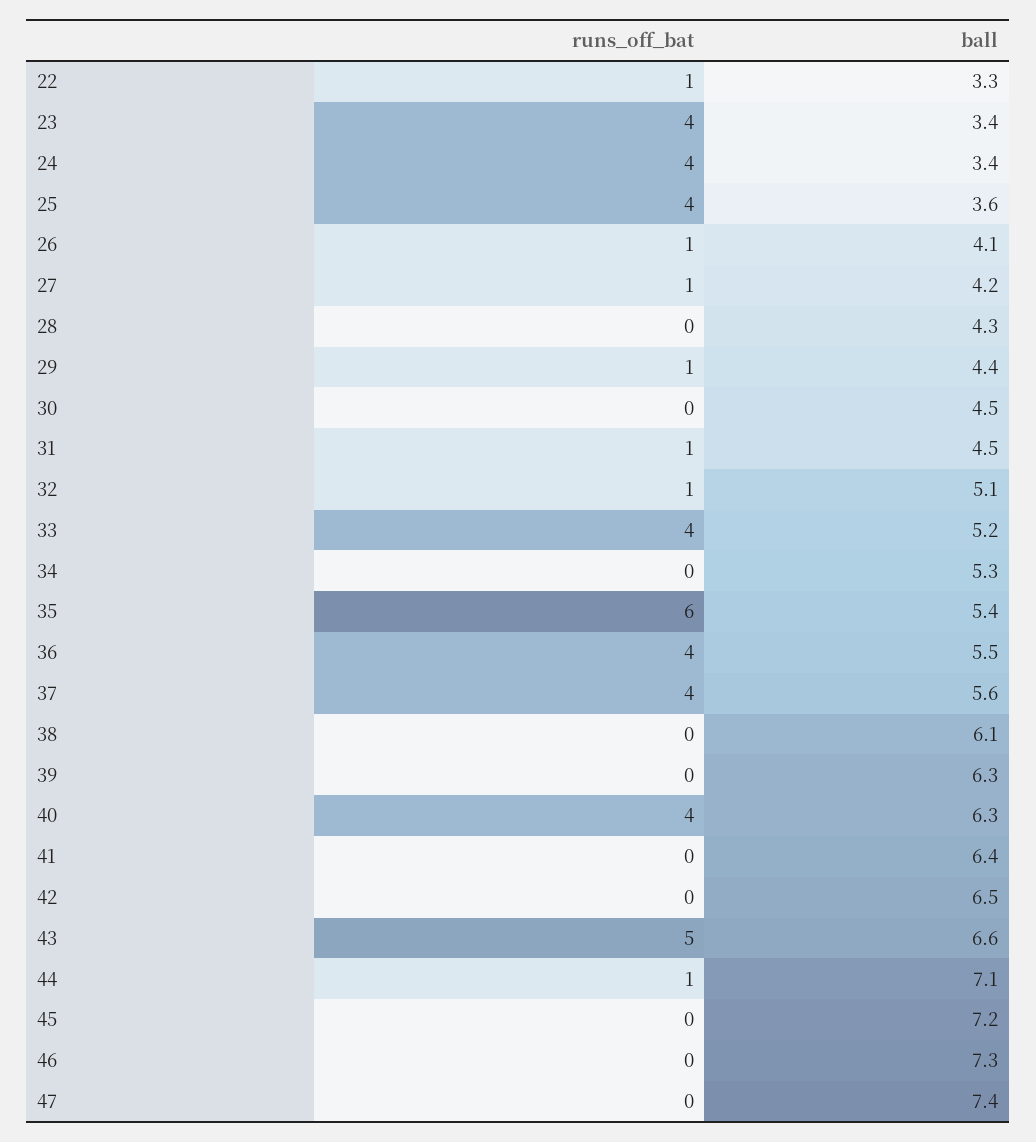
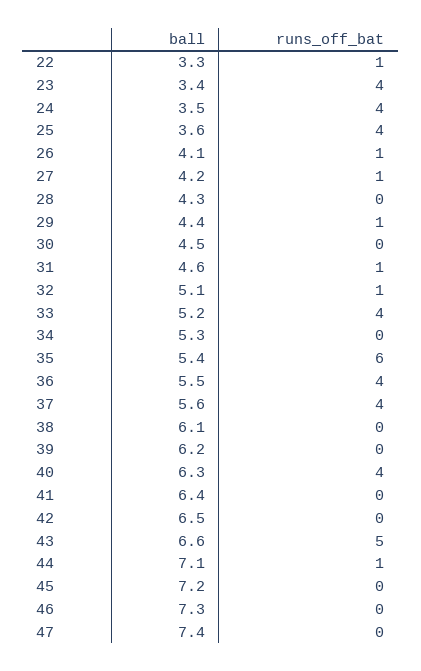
ball, 24: 3.4 -> 3.5
ball, 31: 4.5 -> 4.6
ball, 39: 6.3 -> 6.2

